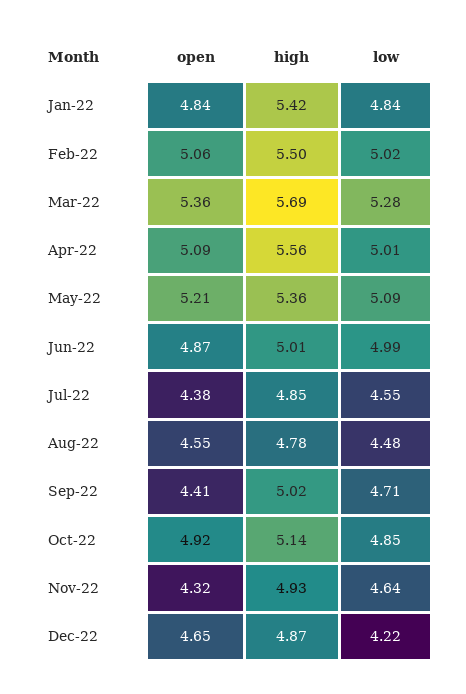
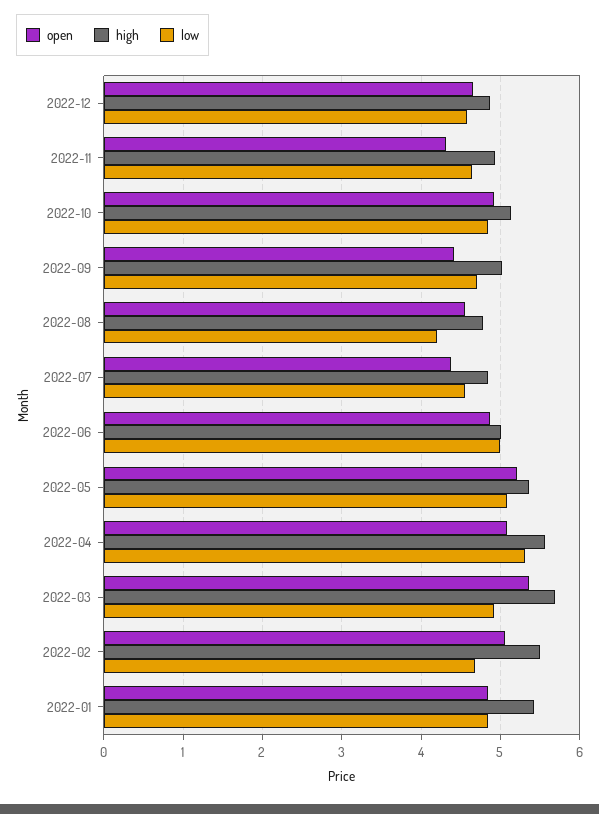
low, Feb-22: 5.02 -> 4.7
low, Mar-22: 5.28 -> 4.9
low, Apr-22: 5.01 -> 5.3
low, Aug-22: 4.48 -> 4.2
low, Dec-22: 4.22 -> 4.6

